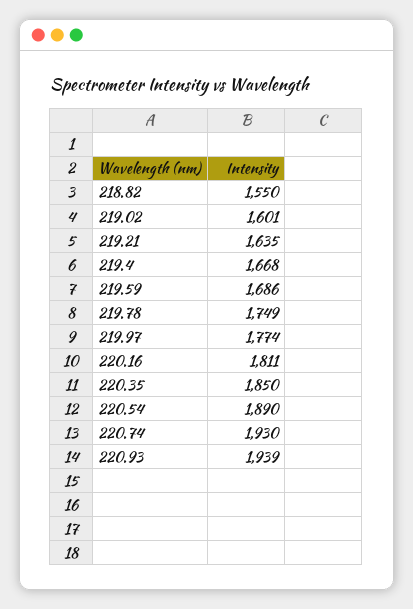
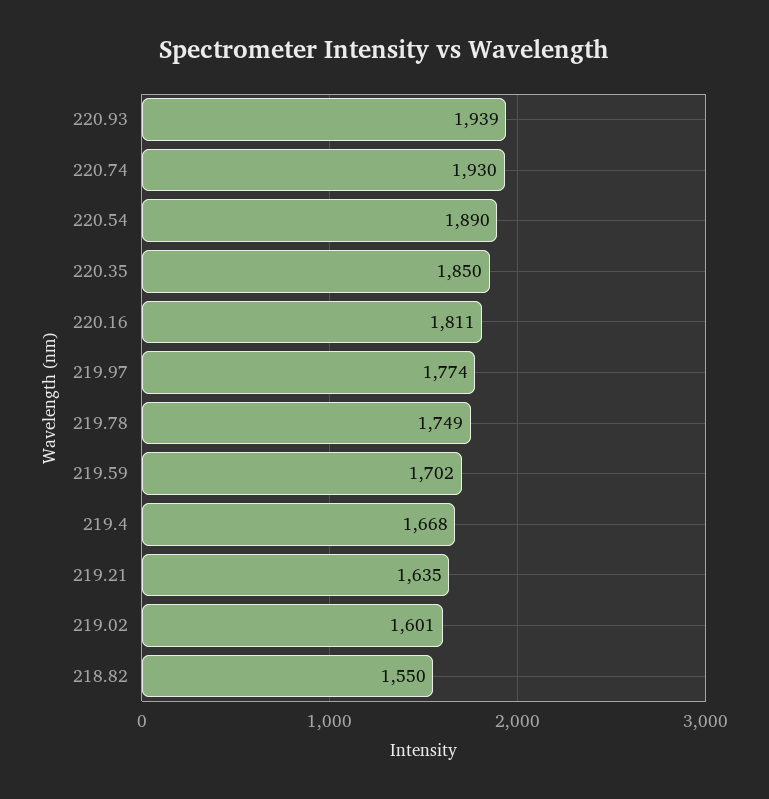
219.59: 1686 -> 1702

